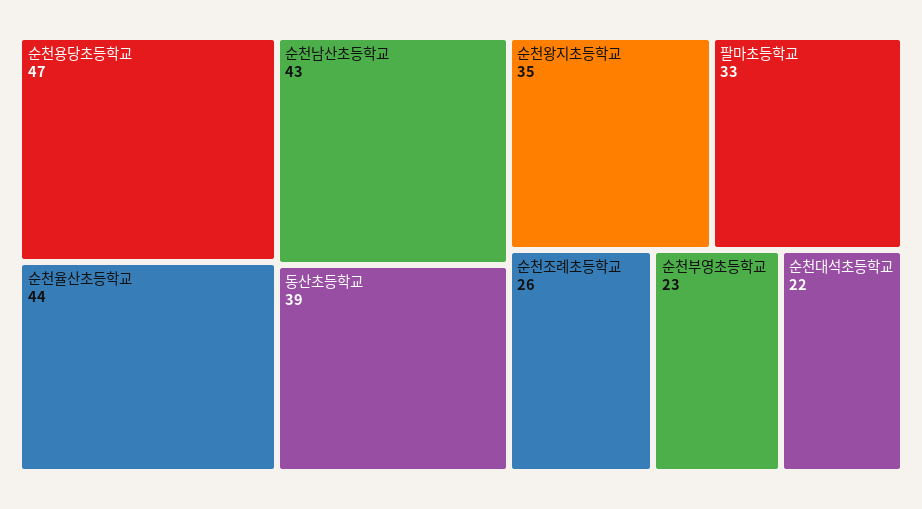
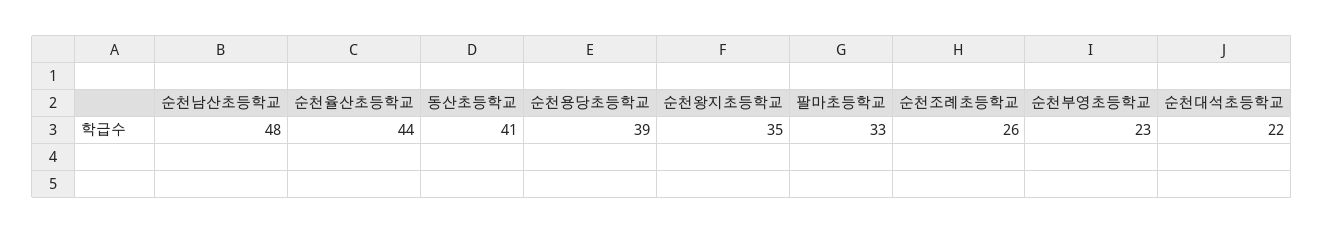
순천용당초등학교: 47 -> 39
순천남산초등학교: 43 -> 48
동산초등학교: 39 -> 41

